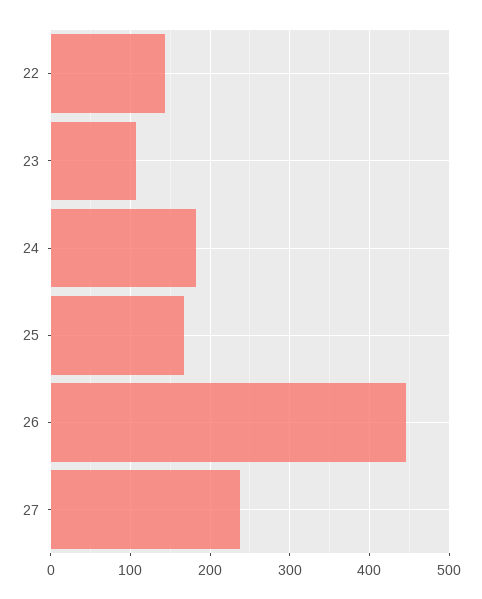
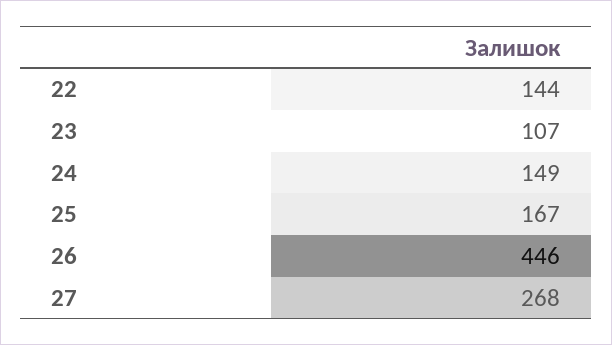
24: 180 -> 149
27: 240 -> 268

